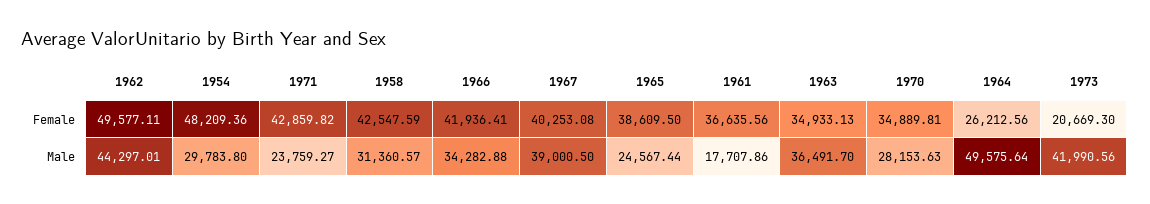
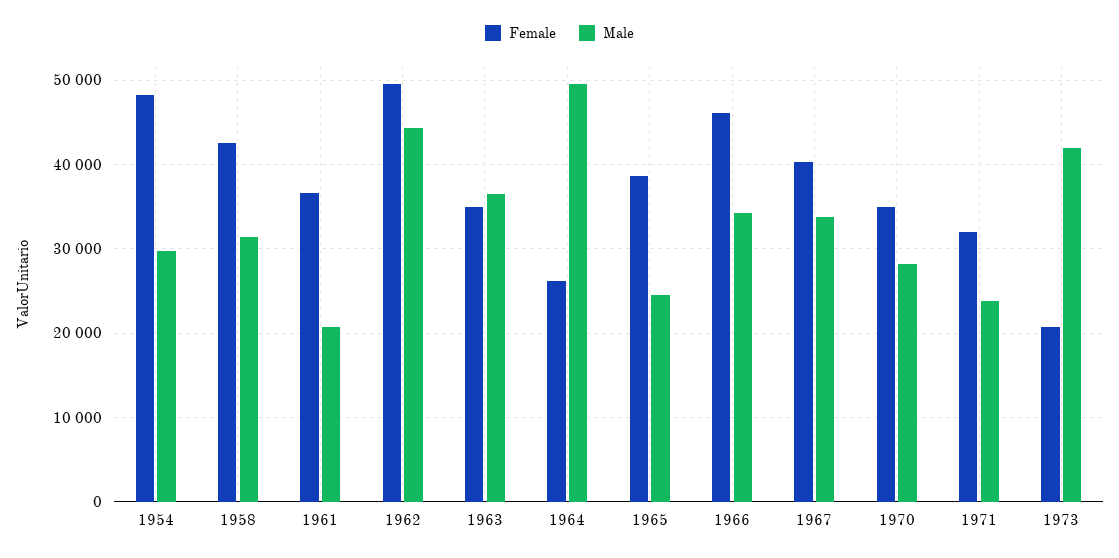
Female, 1971: 42859.82 -> 32000
Female, 1966: 41936.41 -> 46000
Male, 1967: 39000.5 -> 34000
Male, 1961: 17707.86 -> 21000

